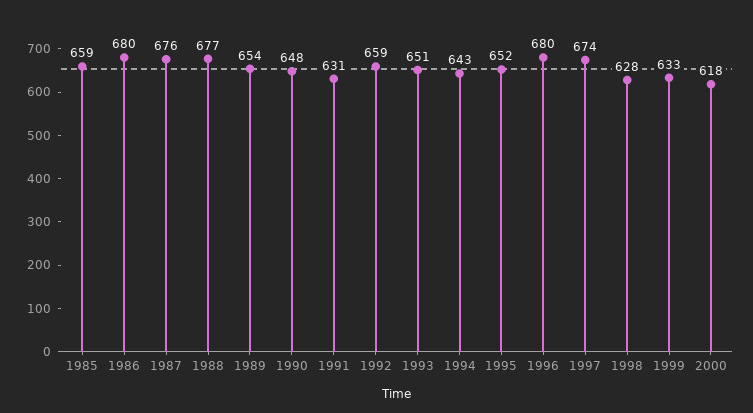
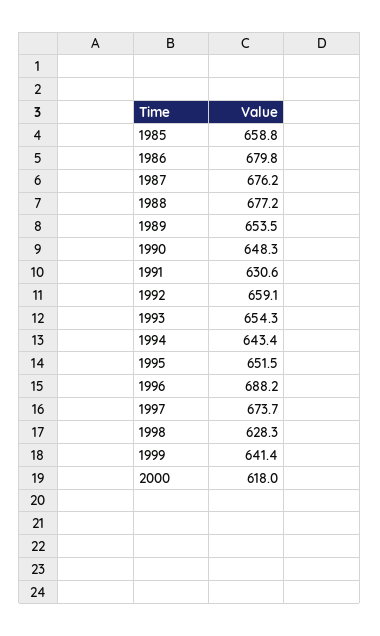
1993: 651 -> 654.3
1996: 680 -> 688.2
1999: 633 -> 641.4

